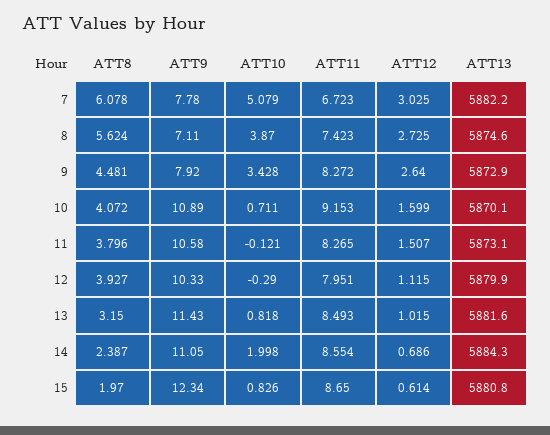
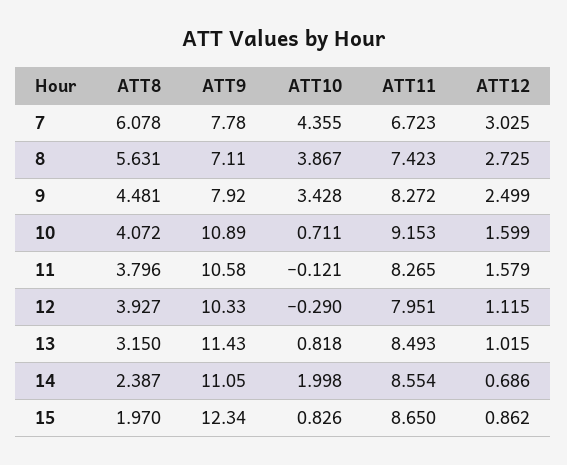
ATT10, 7: 5.079 -> 4.355
ATT13, 7: 5882.2 -> none
ATT8, 8: 5.624 -> 5.631
ATT10, 8: 3.87 -> 3.867
ATT13, 8: 5874.6 -> none
ATT12, 9: 2.64 -> 2.499
ATT13, 9: 5872.9 -> none
ATT13, 10: 5870.1 -> none
ATT12, 11: 1.507 -> 1.579
ATT13, 11: 5873.1 -> none
ATT13, 12: 5879.9 -> none
ATT13, 13: 5881.6 -> none
ATT13, 14: 5884.3 -> none
ATT12, 15: 0.614 -> 0.862
ATT13, 15: 5880.8 -> none

